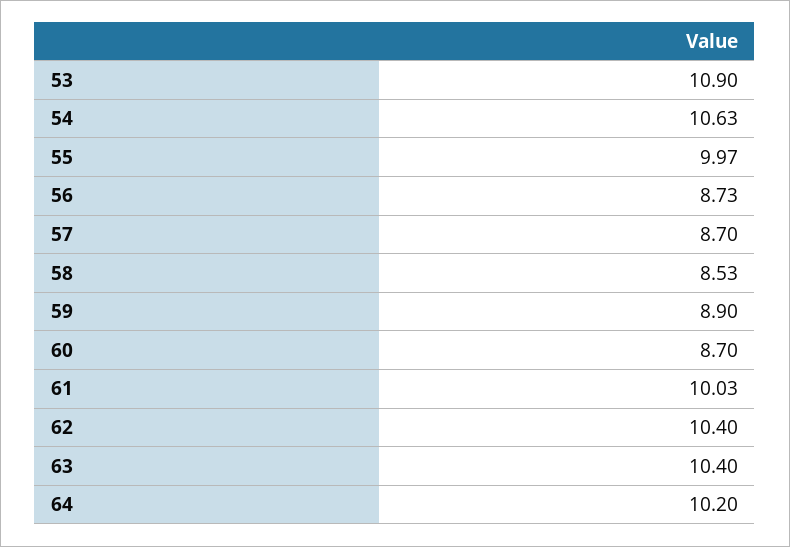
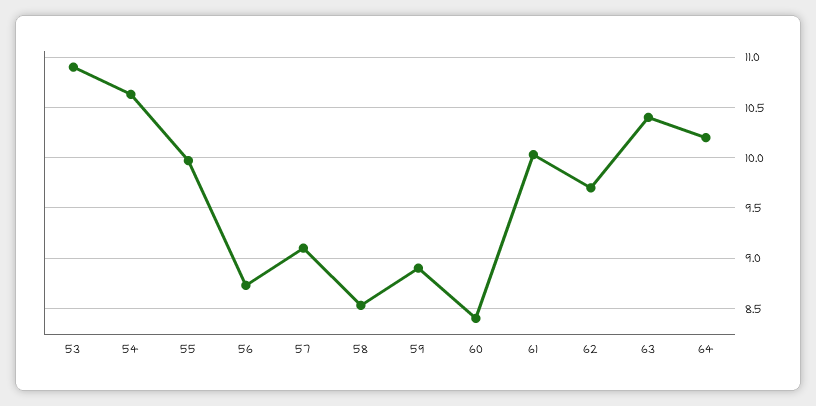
57: 8.7 -> 9.1
60: 8.7 -> 8.4
62: 10.4 -> 9.7

